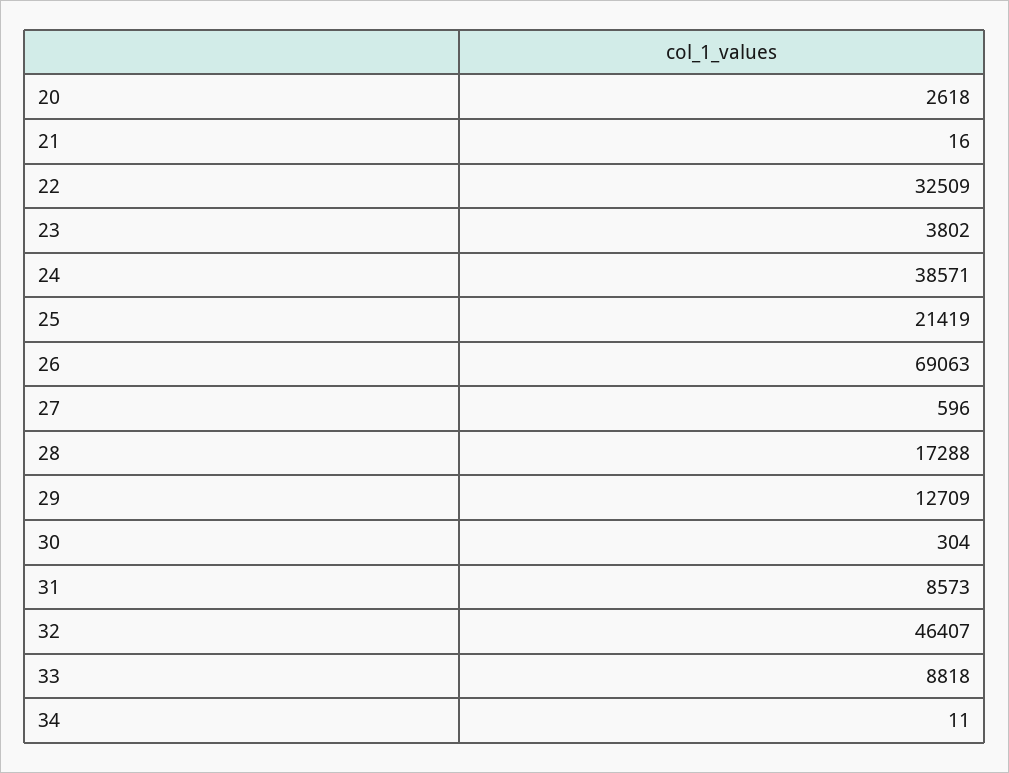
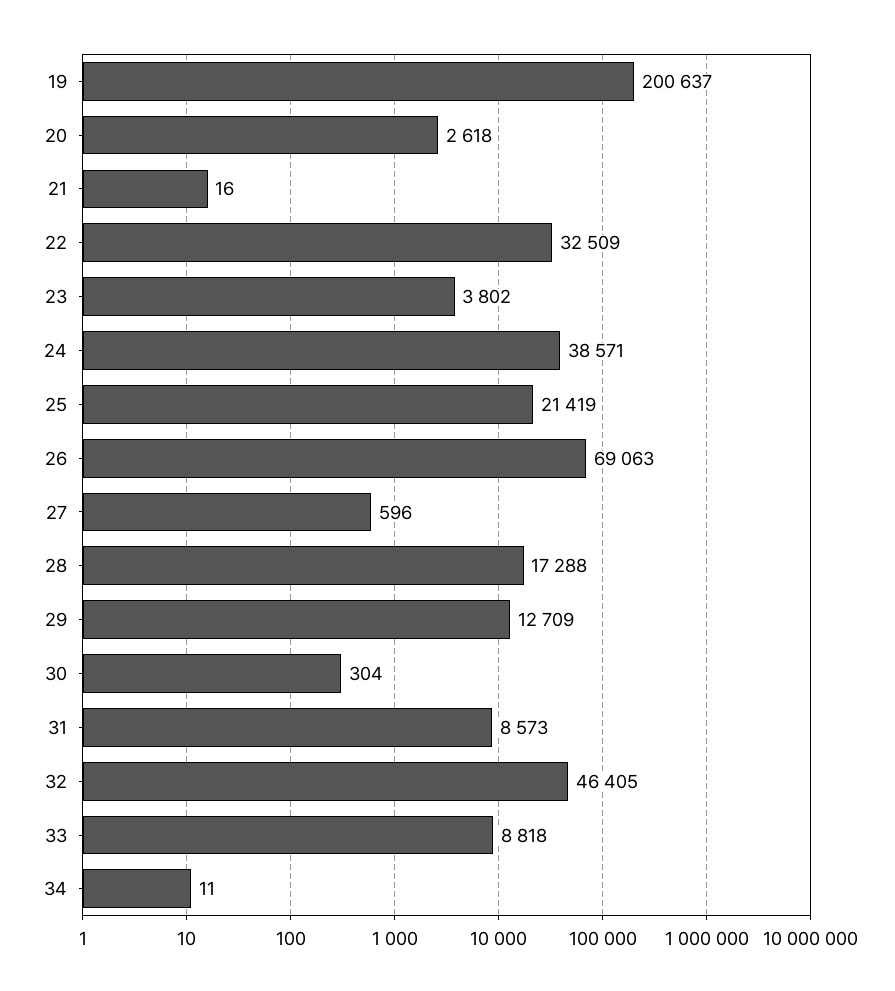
32: 46407 -> 46405
19: none -> 200637

